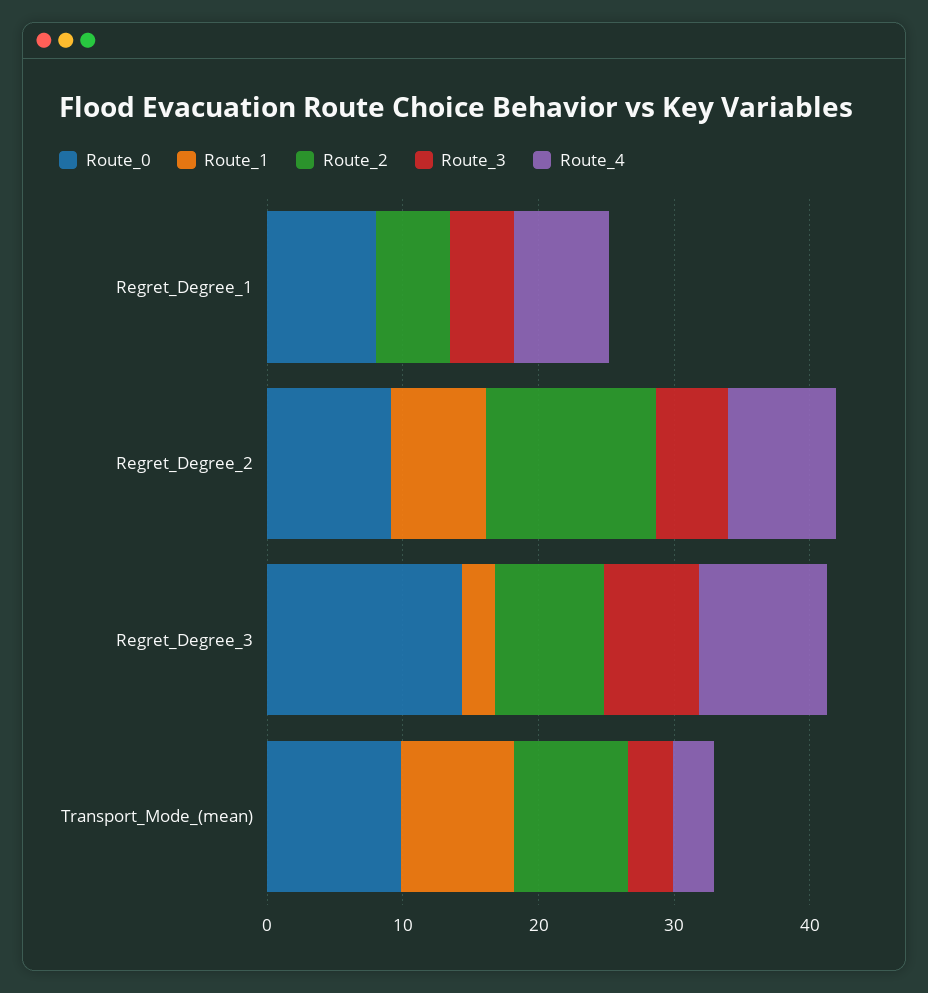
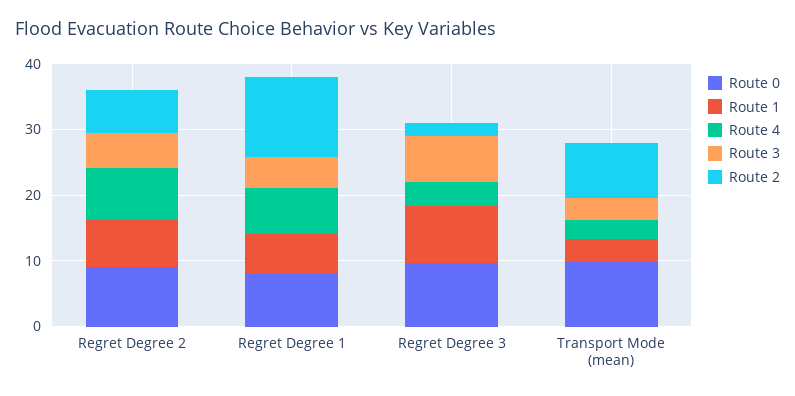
Route_1, Regret_Degree_1: 0 -> 6
Route_2, Regret_Degree_1: 6 -> 12
Route_2, Regret_Degree_2: 12 -> 6
Route_0, Regret_Degree_3: 14 -> 10
Route_1, Regret_Degree_3: 2 -> 8
Route_2, Regret_Degree_3: 8 -> 2
Route_4, Regret_Degree_3: 10 -> 4
Route_1, Transport_Mode_(mean): 8 -> 4

